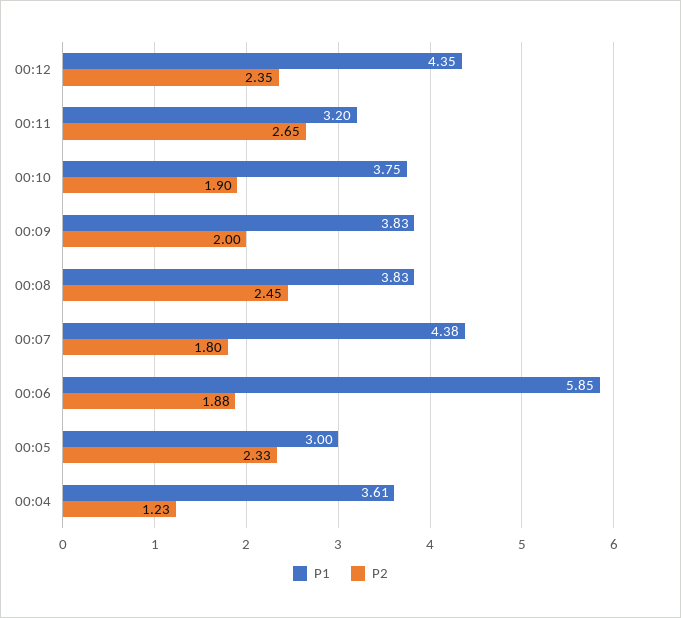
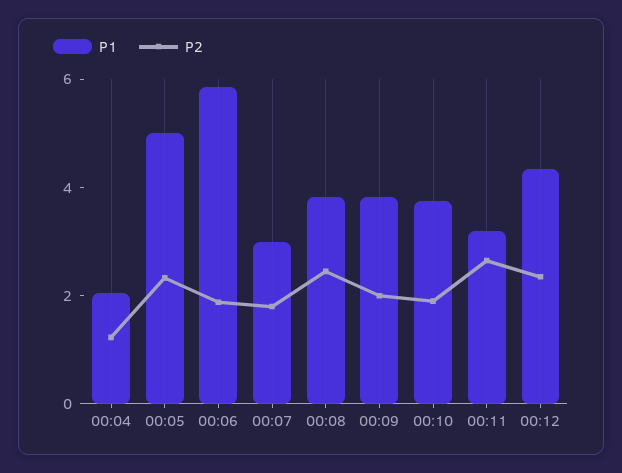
P1, 00:07: 4.38 -> 3
P1, 00:05: 3 -> 5
P1, 00:04: 3.61 -> 2

